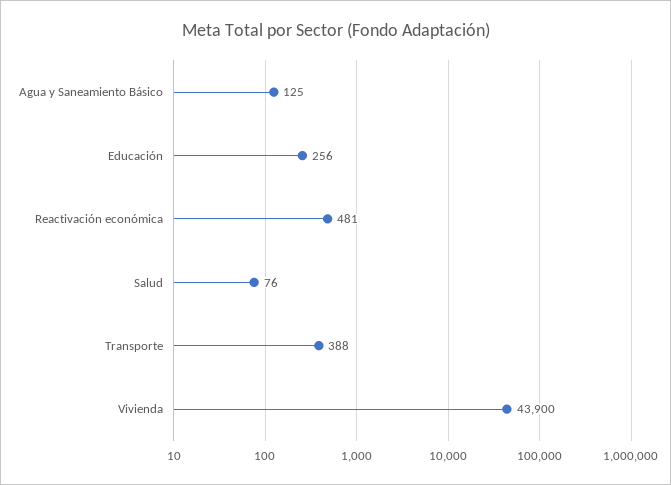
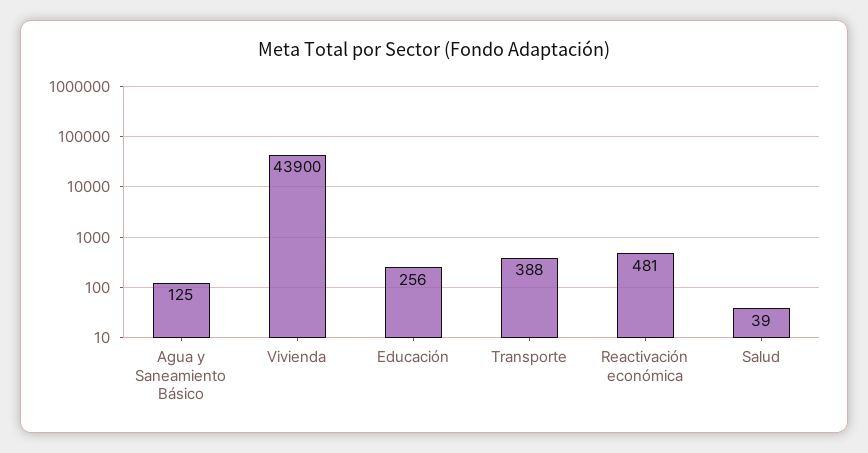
Salud: 76 -> 39

